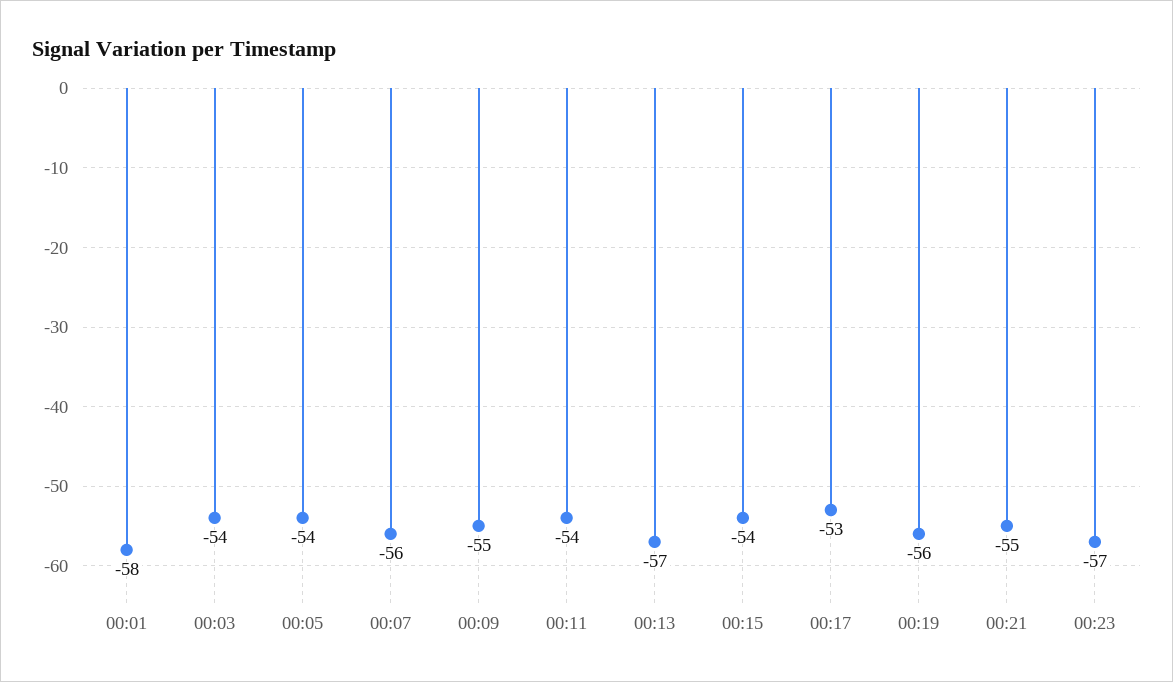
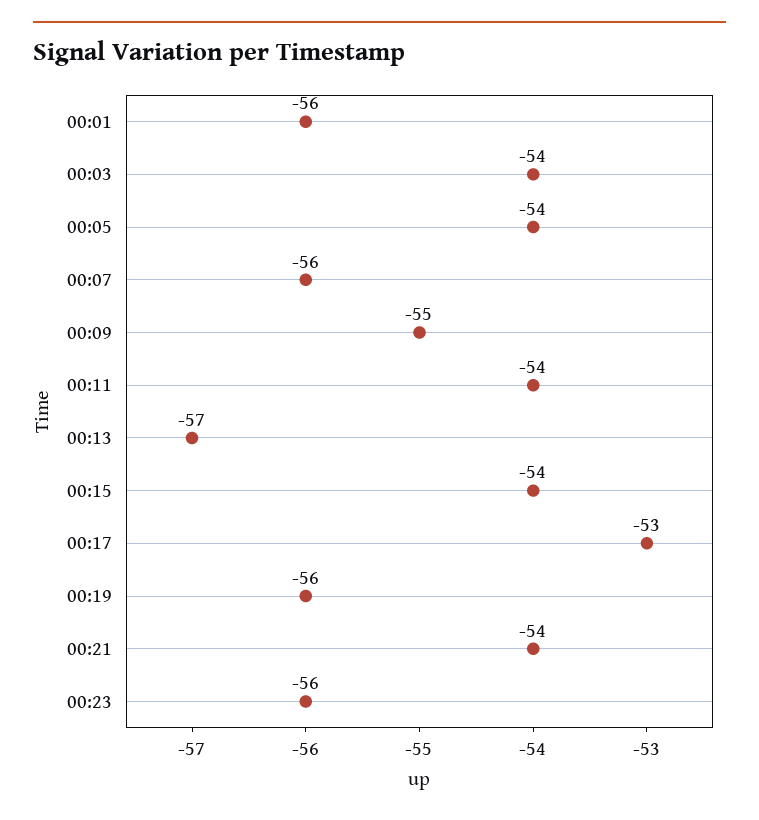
00:01: -58 -> -56
00:21: -55 -> -54
00:23: -57 -> -56

